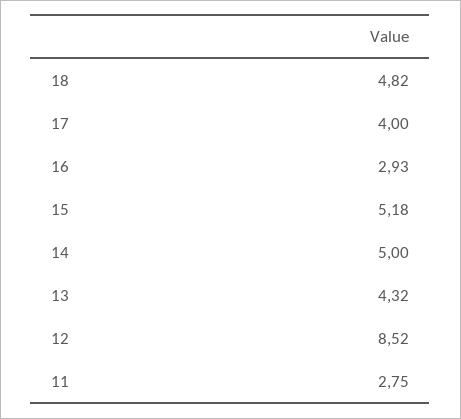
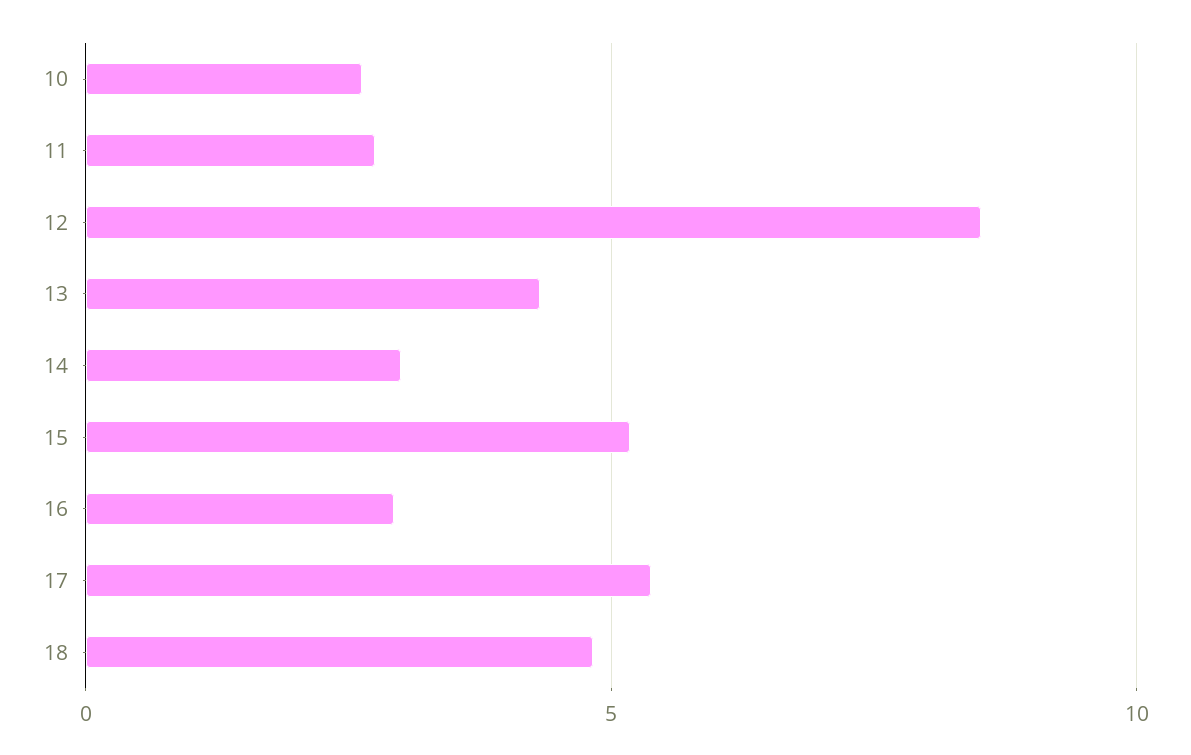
17: 4 -> 5.5
14: 5 -> 3
10: none -> 2.5

